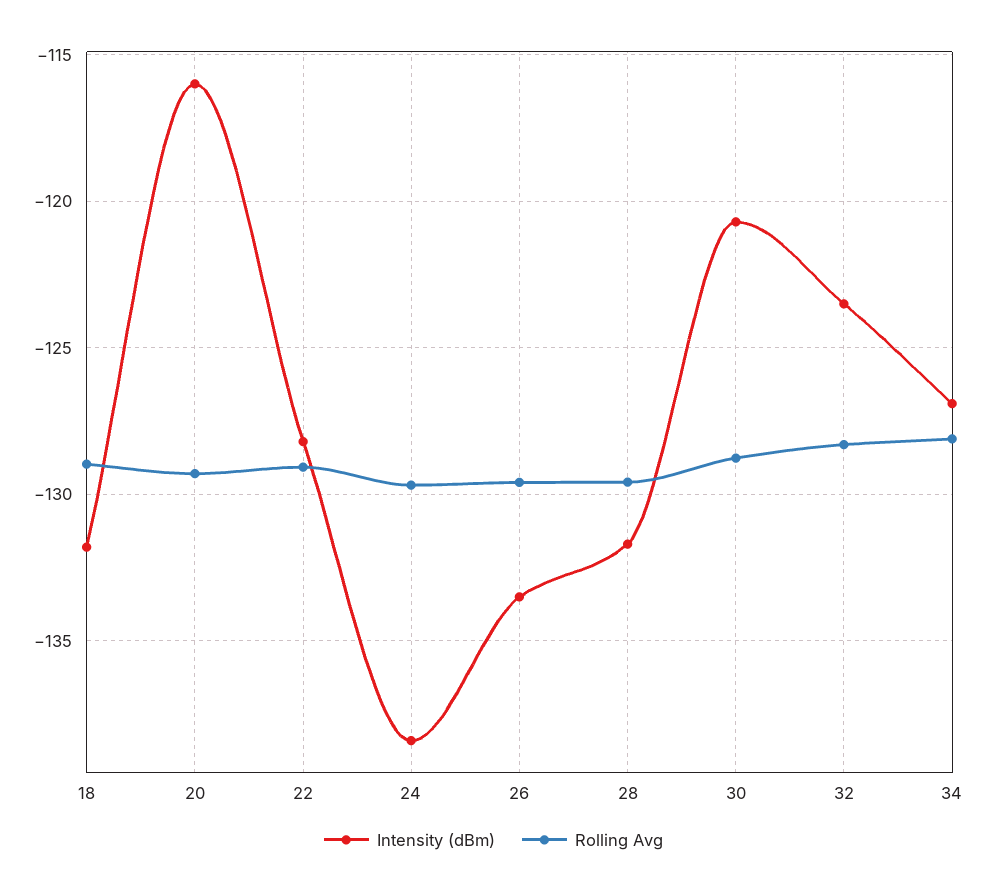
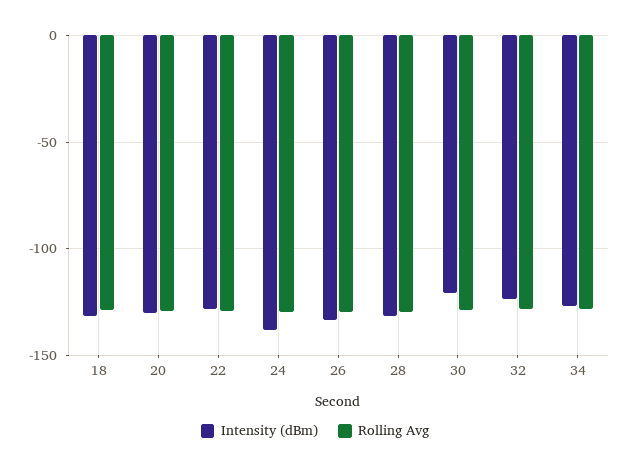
Intensity (dBm), 20: -116 -> -130

